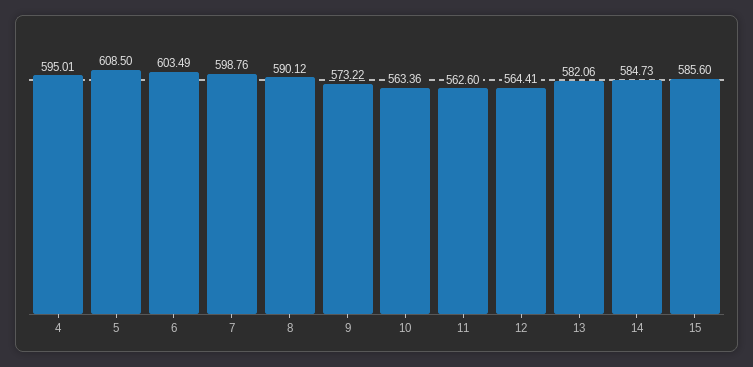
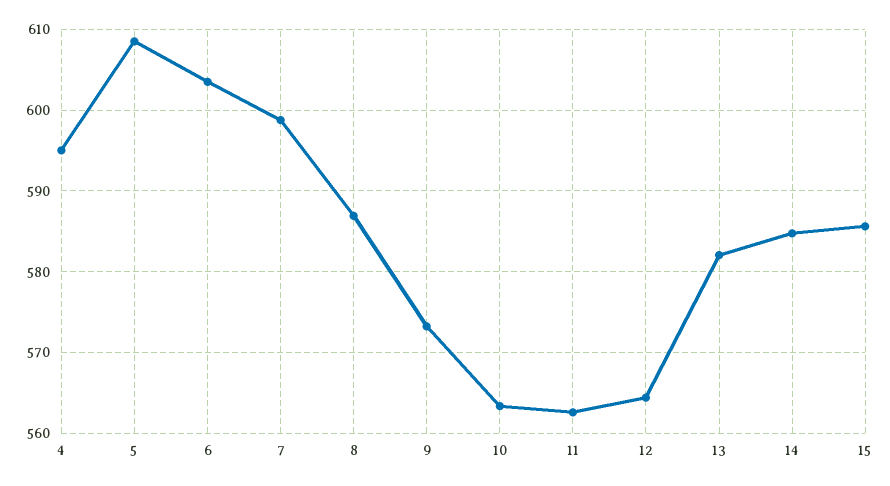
8: 590.12 -> 587

